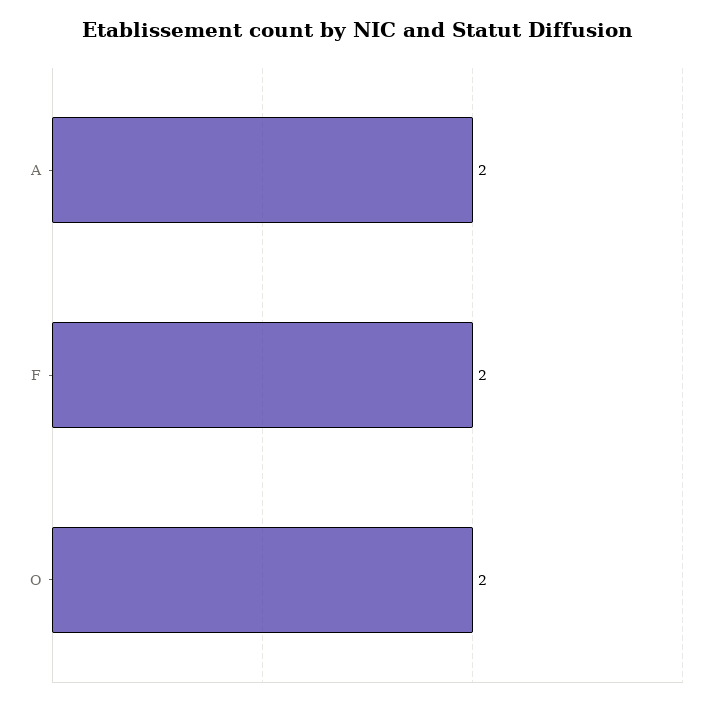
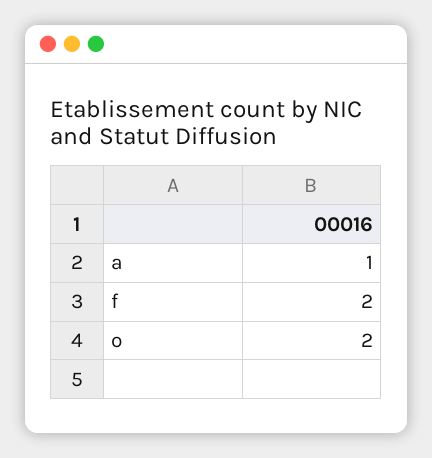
A: 2 -> 1

